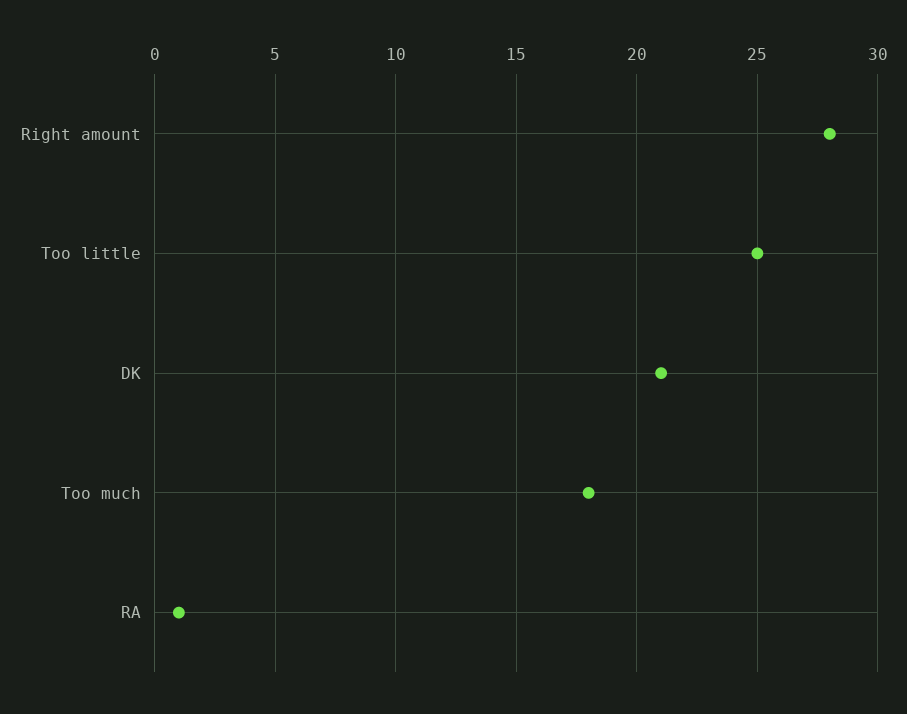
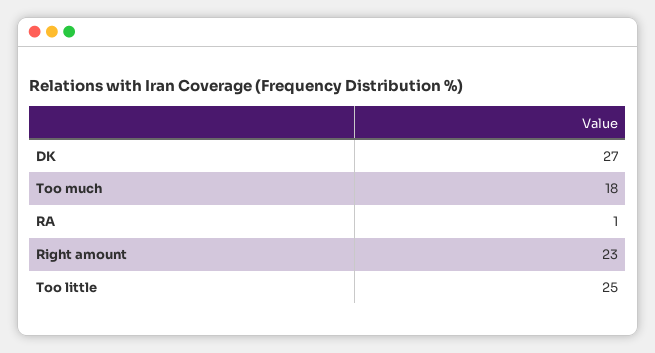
Right amount: 28 -> 23
DK: 21 -> 27

